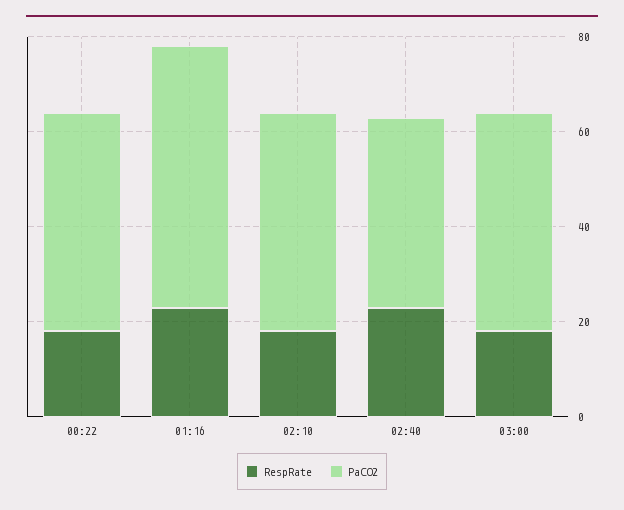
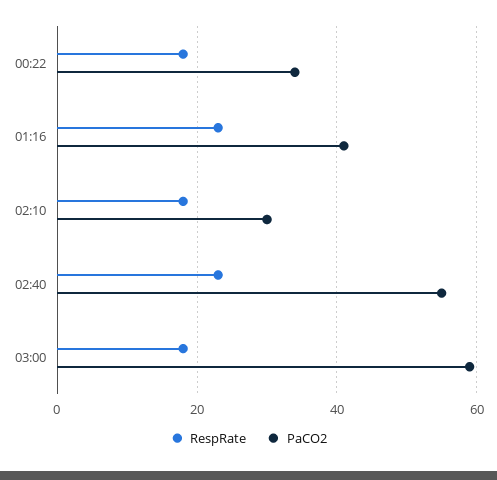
PaCO2, 00:22: 45 -> 35
PaCO2, 01:16: 55 -> 40
PaCO2, 02:10: 45 -> 30
PaCO2, 02:40: 40 -> 55
PaCO2, 03:00: 45 -> 60

